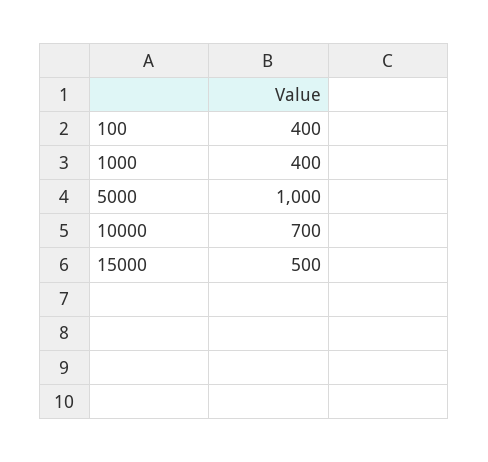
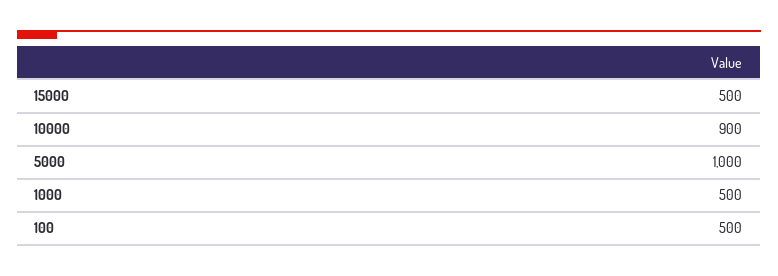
100: 400 -> 500
1000: 400 -> 500
10000: 700 -> 900

